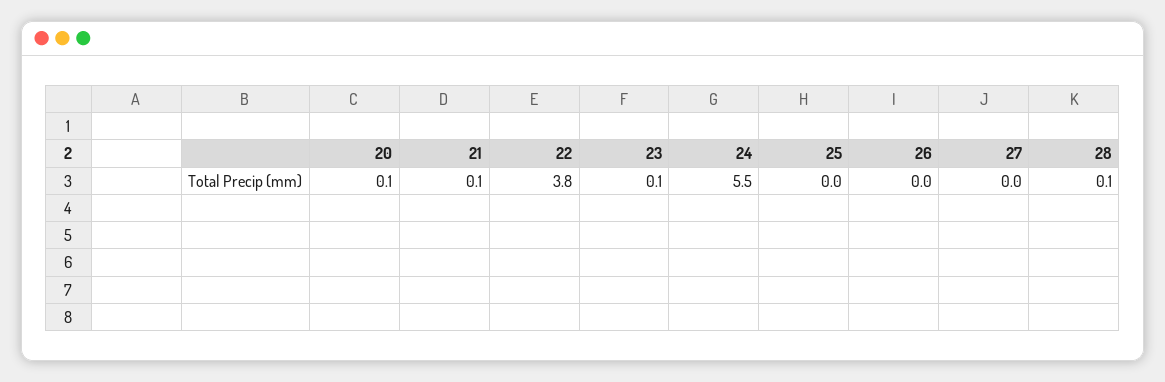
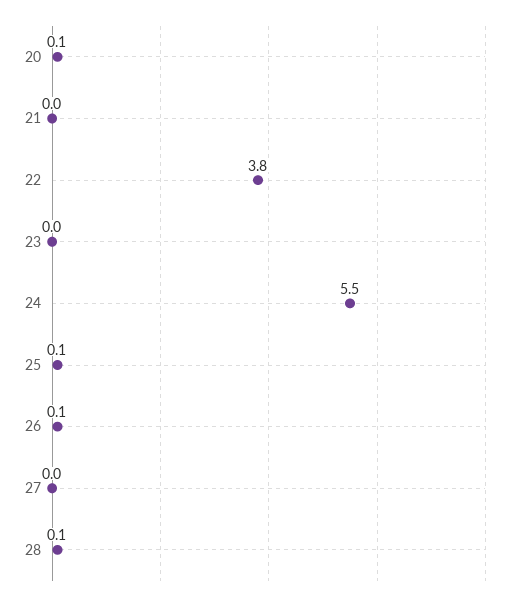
21: 0.1 -> 0
23: 0.1 -> 0
25: 0 -> 0.1
26: 0 -> 0.1

